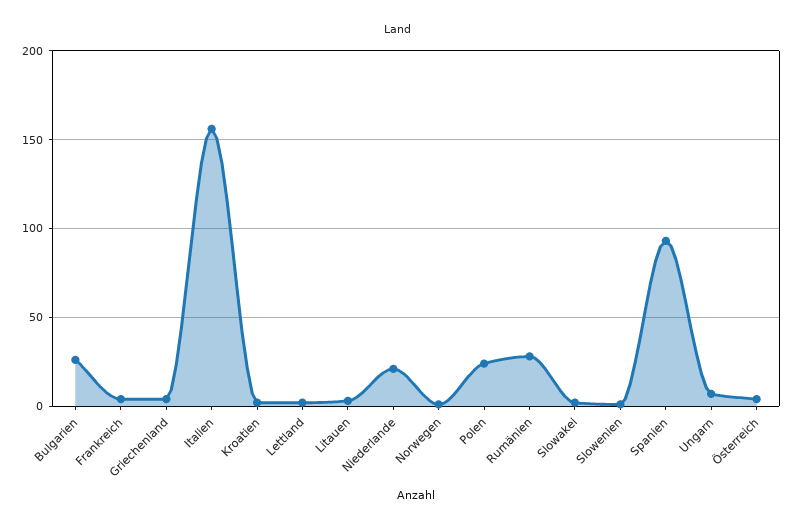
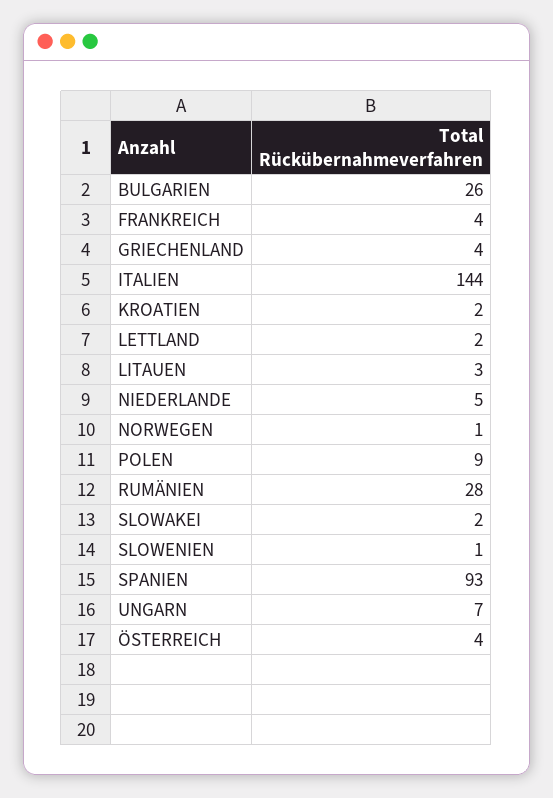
Italien: 155 -> 144
Niederlande: 20 -> 5
Polen: 25 -> 9

